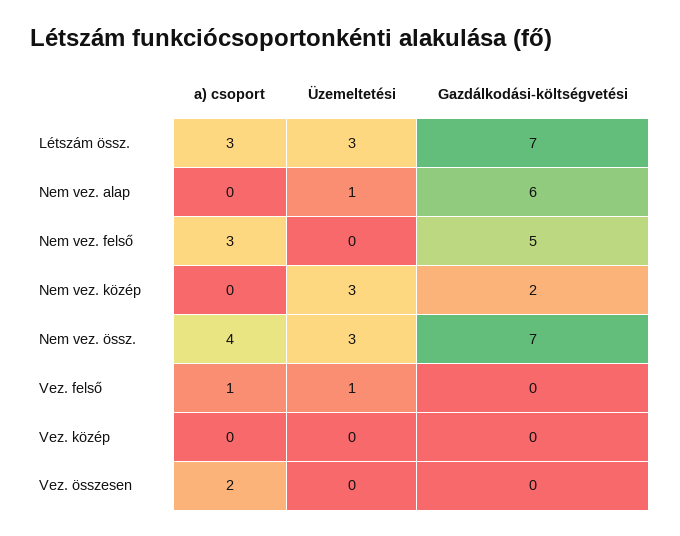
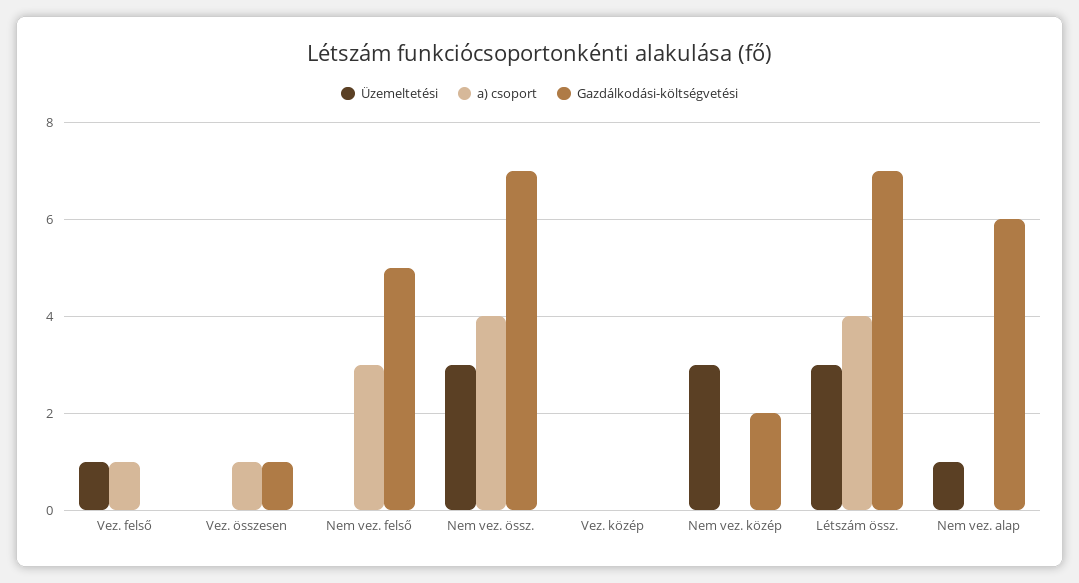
a) csoport, Létszám össz.: 3 -> 4
a) csoport, Vez. összesen: 2 -> 1
Gazdálkodási-költségvetési, Vez. összesen: 0 -> 1

